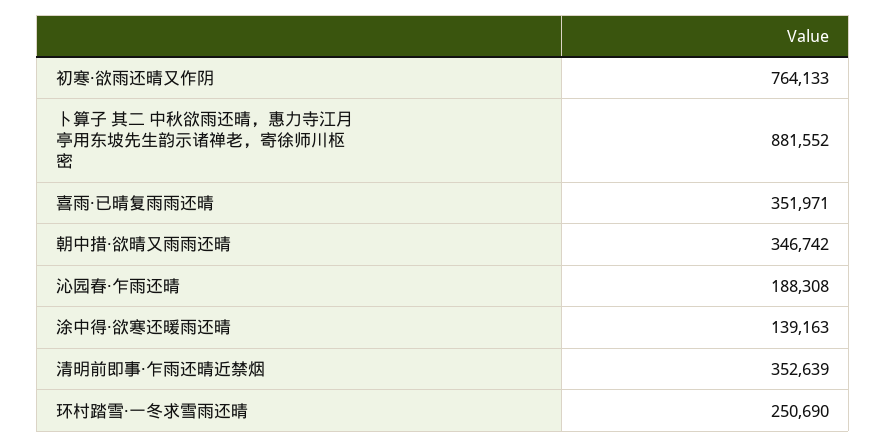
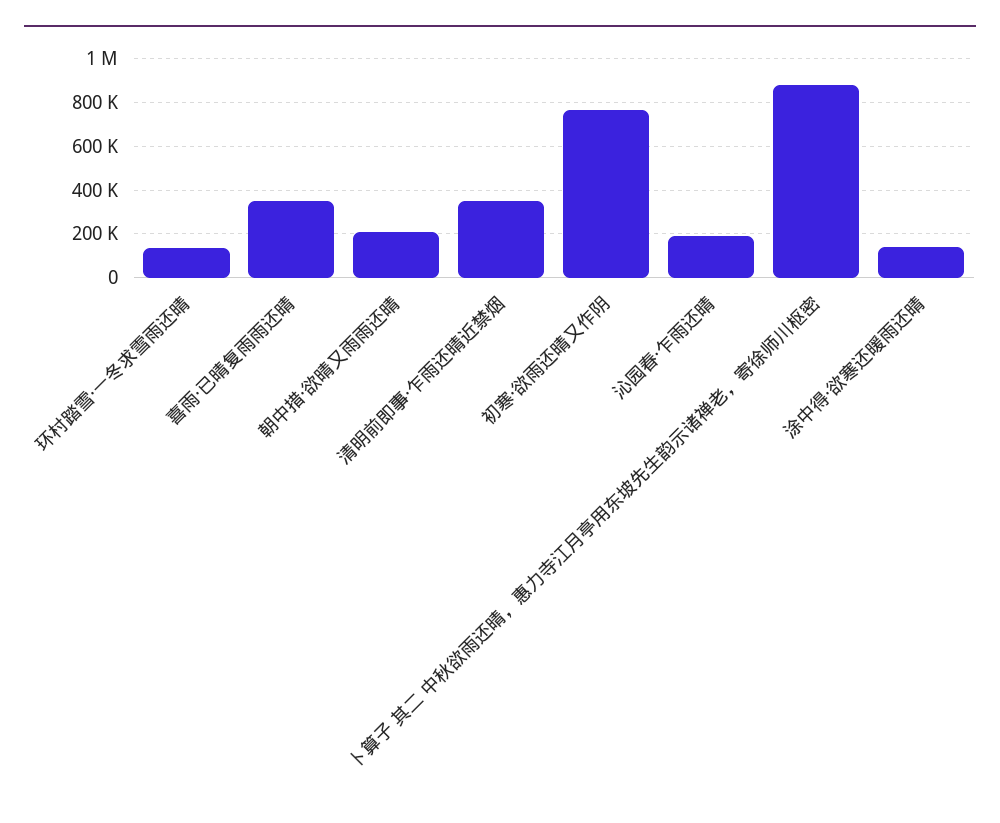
朝中措·欲晴又雨雨还晴: 346742 -> 200000
环村踏雪·一冬求雪雨还晴: 250690 -> 150000

